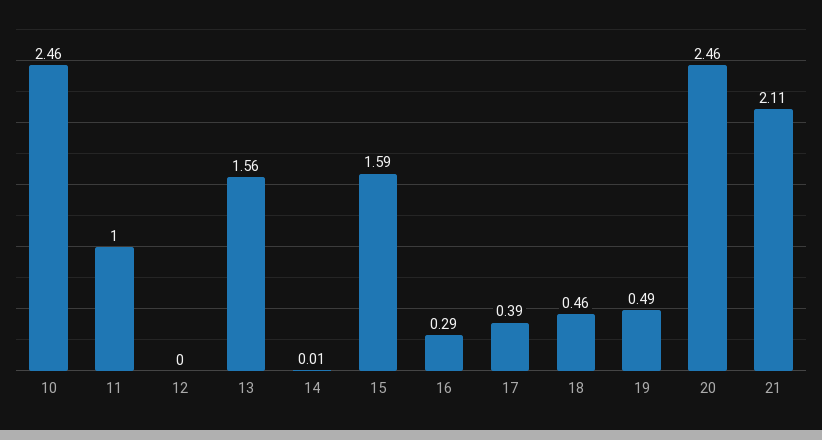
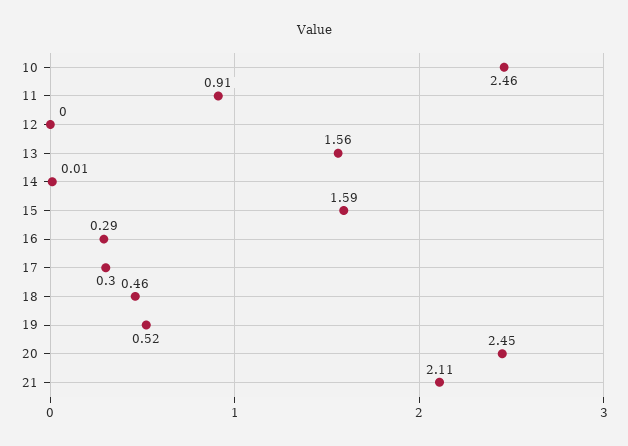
11: 1 -> 0.91
17: 0.39 -> 0.3
19: 0.49 -> 0.52
20: 2.46 -> 2.45

